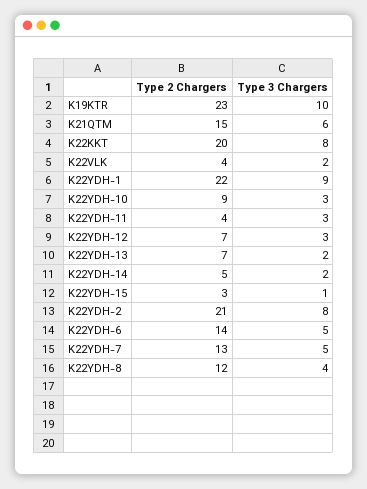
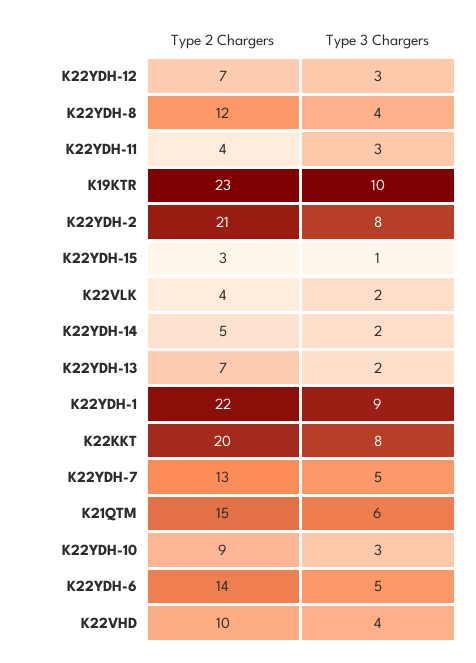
Type 2 Chargers, K22VHD: none -> 10
Type 3 Chargers, K22VHD: none -> 4

